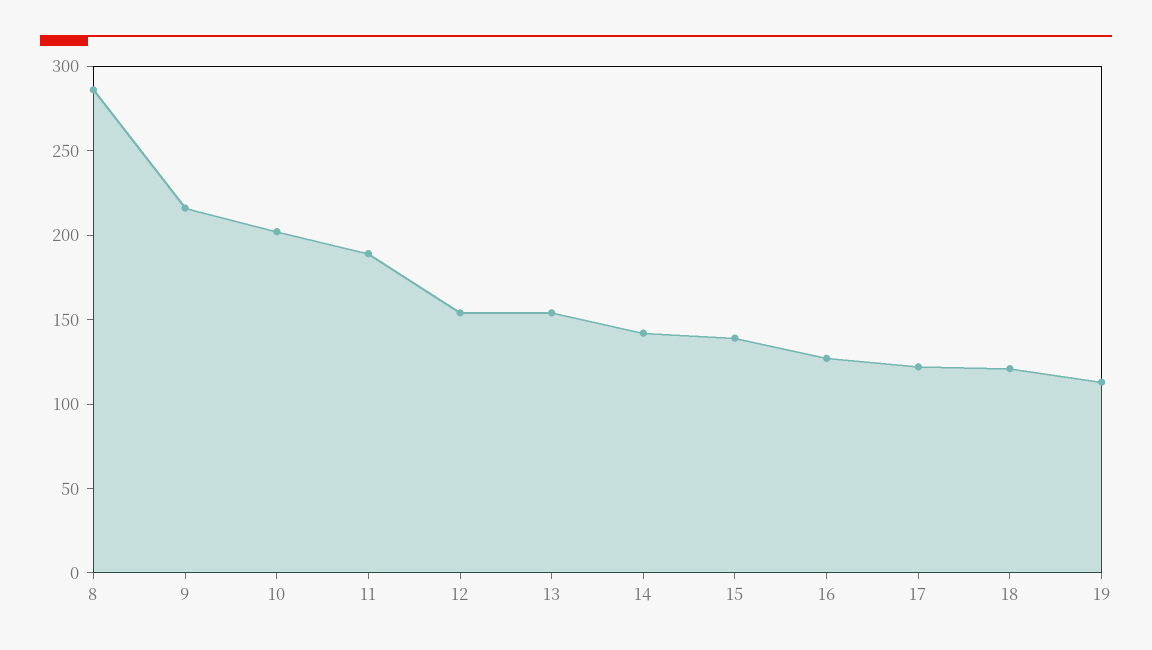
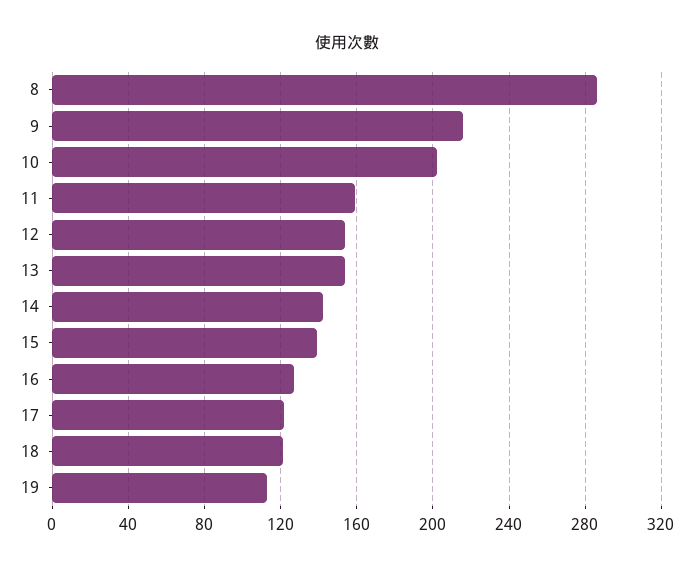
11: 190 -> 160

